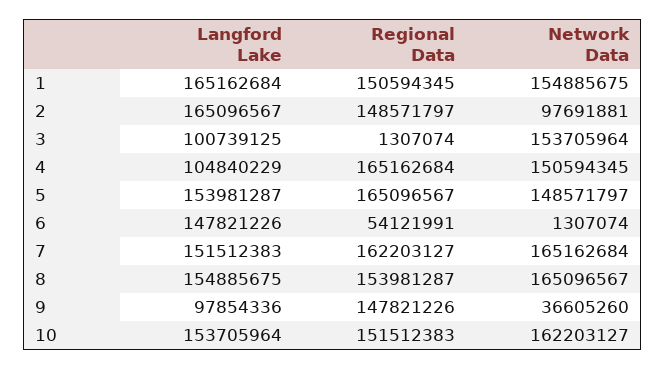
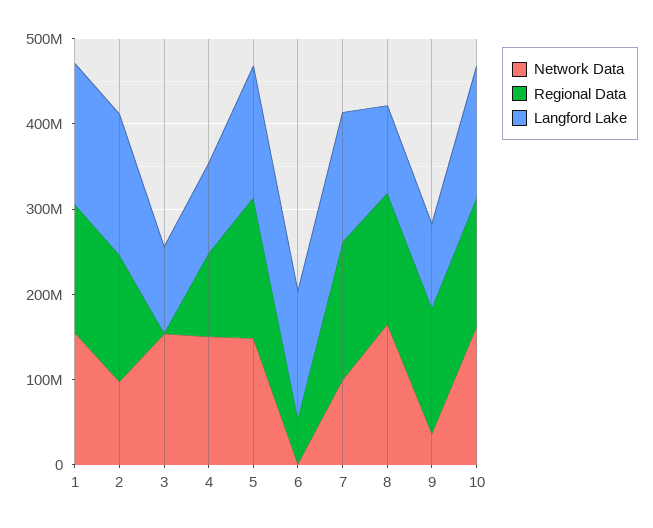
Regional Data, 4: 165162684 -> 100000000
Network Data, 7: 165162684 -> 100000000
Langford Lake, 8: 154885675 -> 100000000

